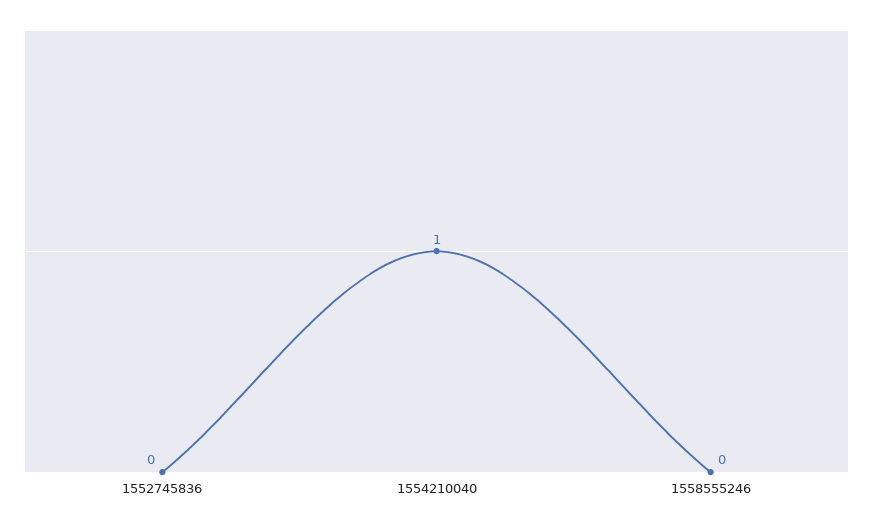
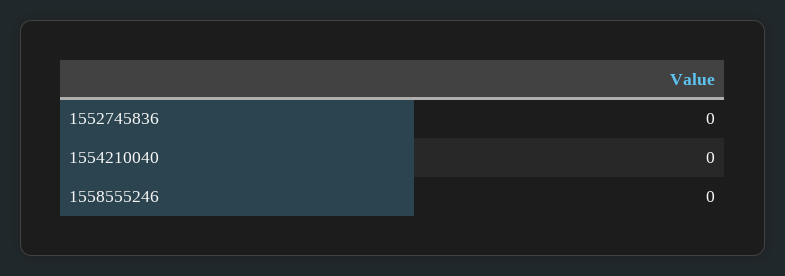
1554210040: 1 -> 0

